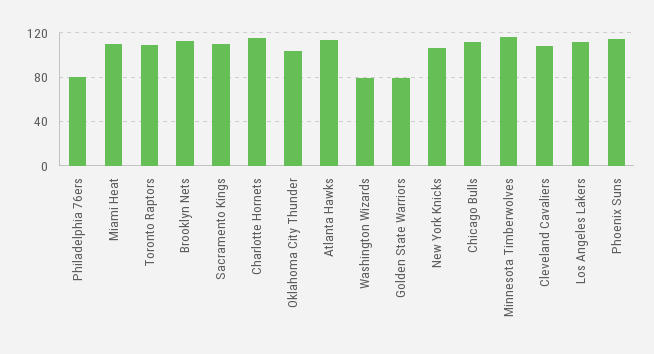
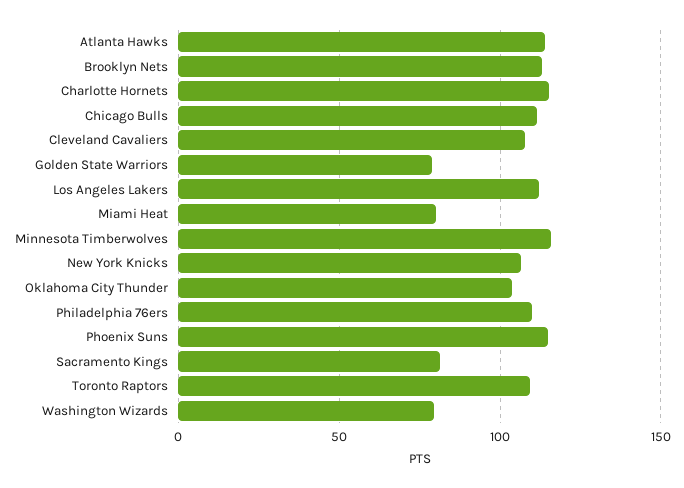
Philadelphia 76ers: 80 -> 110
Miami Heat: 110 -> 80
Sacramento Kings: 110 -> 80

